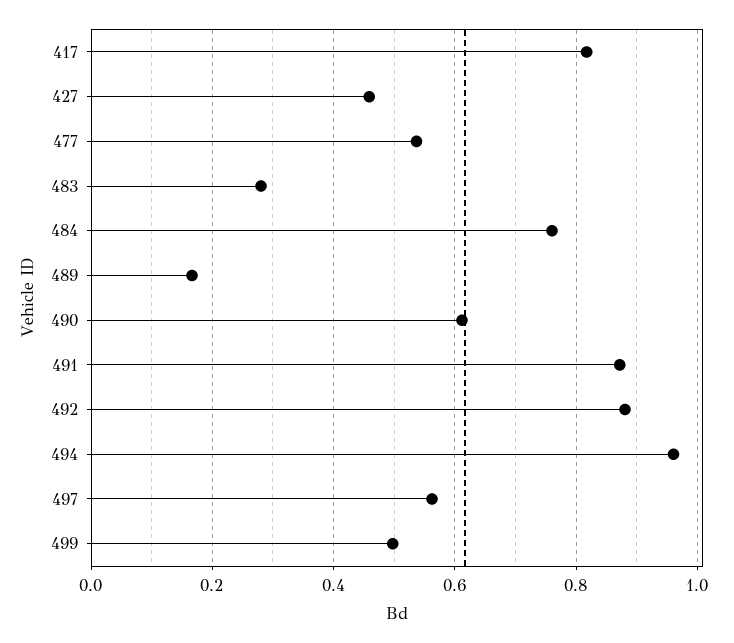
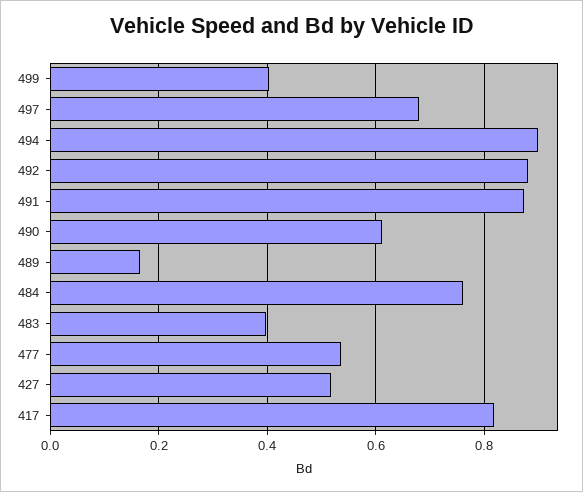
427: 0.46 -> 0.52
483: 0.28 -> 0.4
494: 0.96 -> 0.9
497: 0.56 -> 0.68
499: 0.5 -> 0.4

